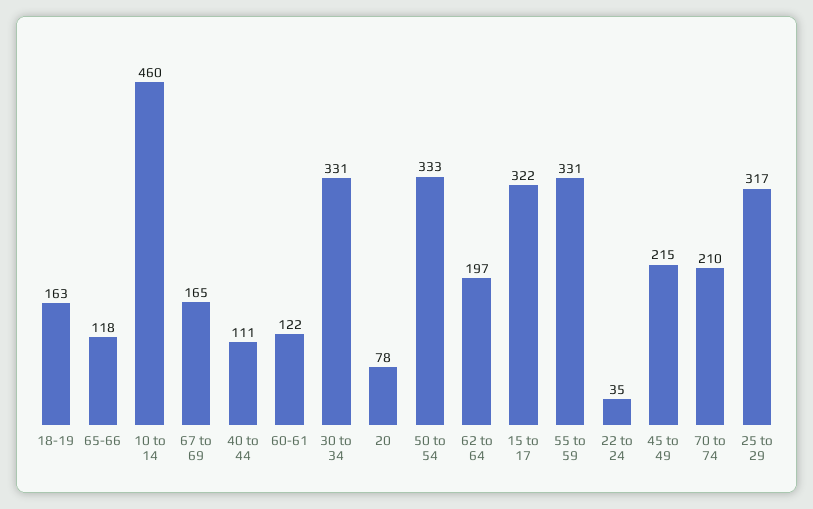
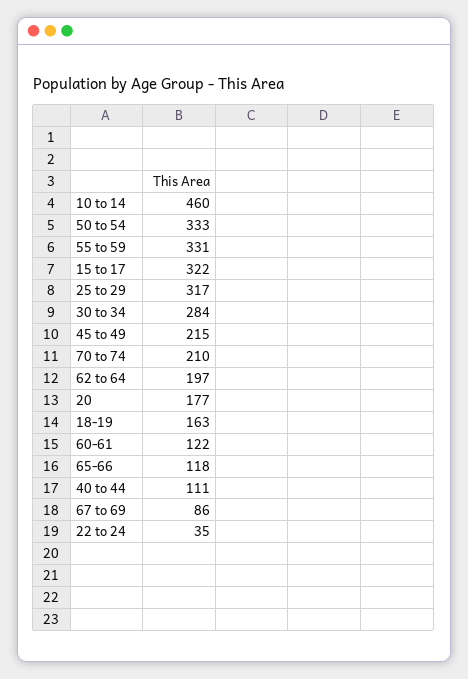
67 to 69: 165 -> 86
30 to 34: 331 -> 284
20: 78 -> 177

